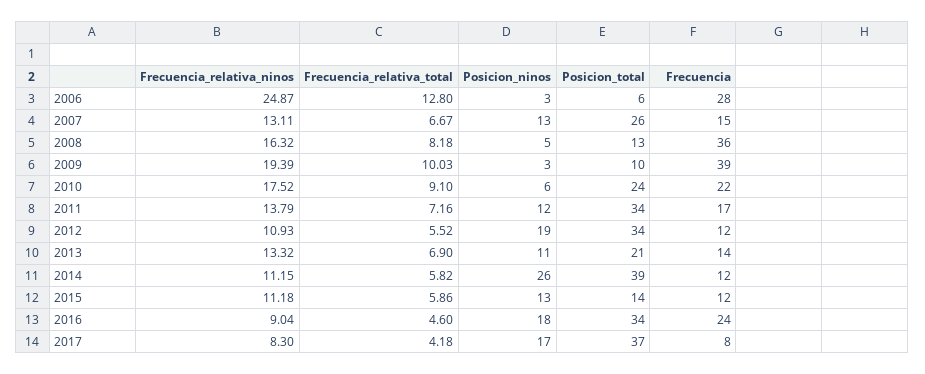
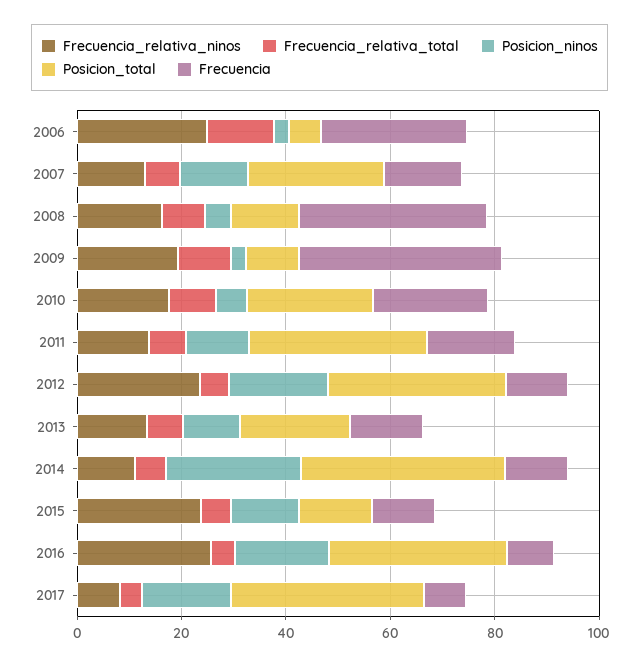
Frecuencia_relativa_ninos, 2012: 10.93 -> 25
Frecuencia_relativa_ninos, 2015: 11.18 -> 25
Frecuencia_relativa_ninos, 2016: 9.04 -> 25
Frecuencia, 2016: 24 -> 10

